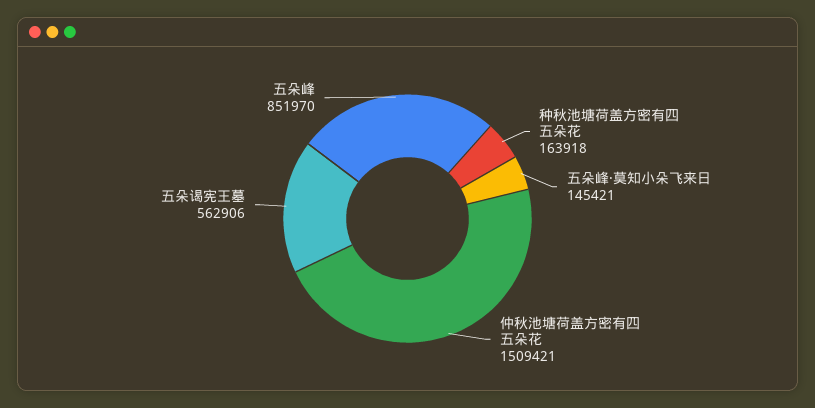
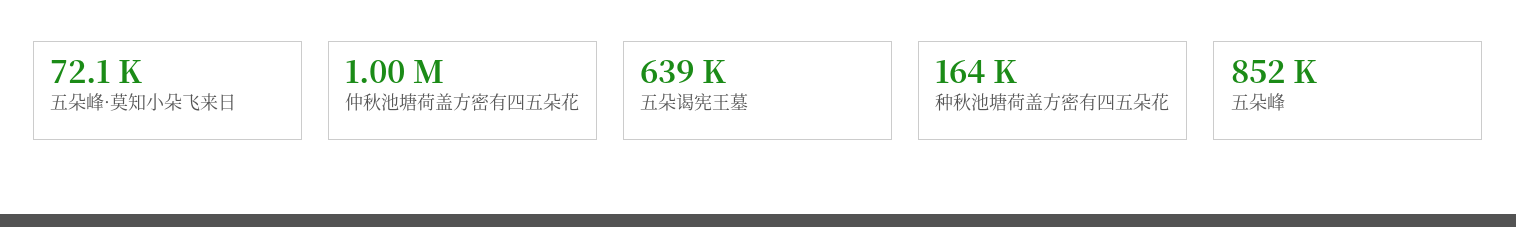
五朵峰·莫知小朵飞来日: 145421 -> 72100
仲秋池塘荷盖方密有四五朵花: 1509421 -> 1000000
五朵谒宪王墓: 562906 -> 639000

